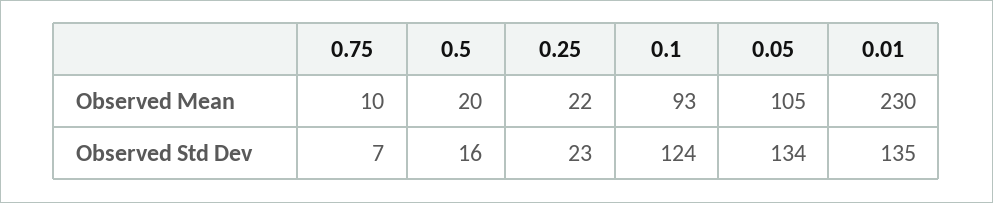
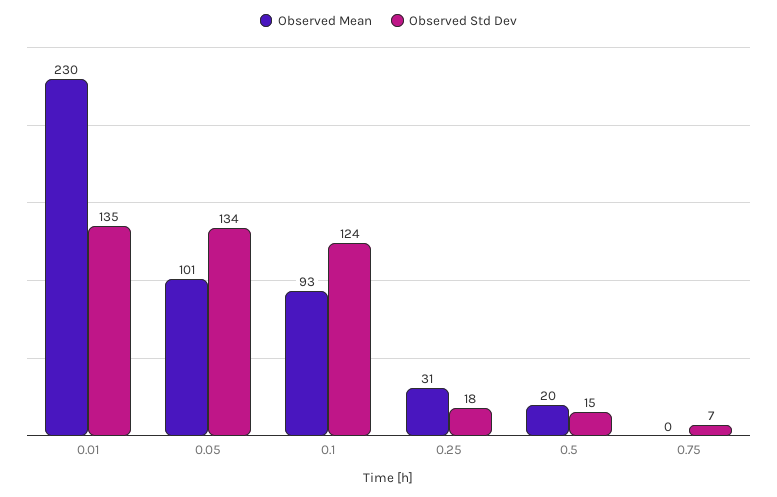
Observed Mean, 0.75: 10 -> 0
Observed Mean, 0.25: 22 -> 31
Observed Mean, 0.05: 105 -> 101
Observed Std Dev, 0.5: 16 -> 15
Observed Std Dev, 0.25: 23 -> 18

